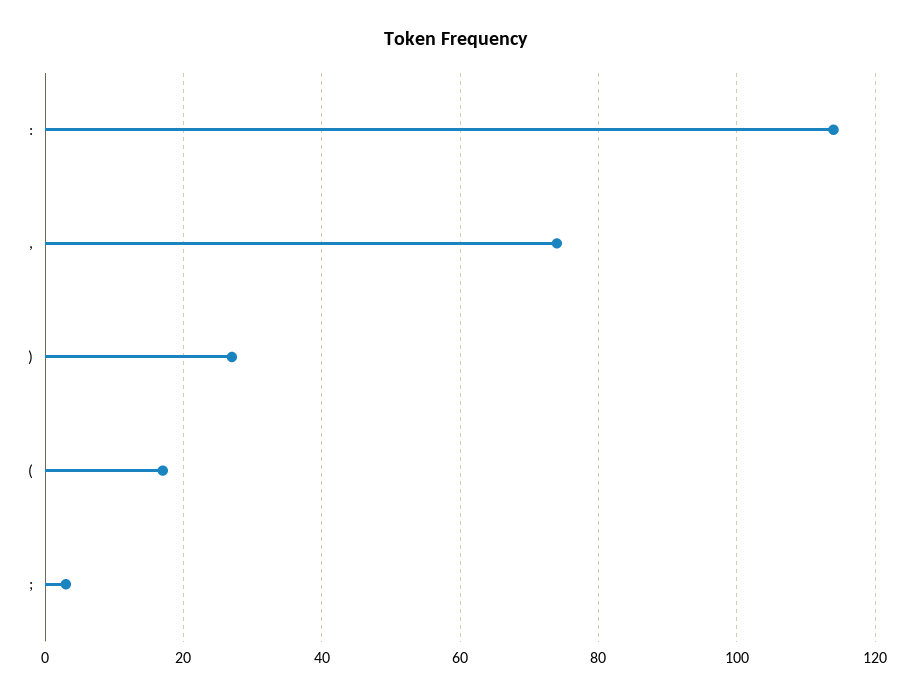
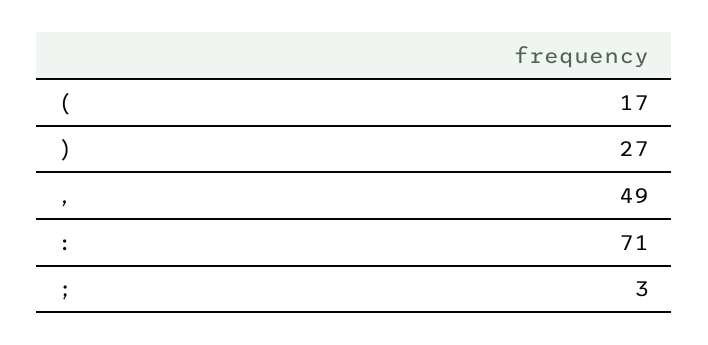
:: 115 -> 71
,: 75 -> 49

